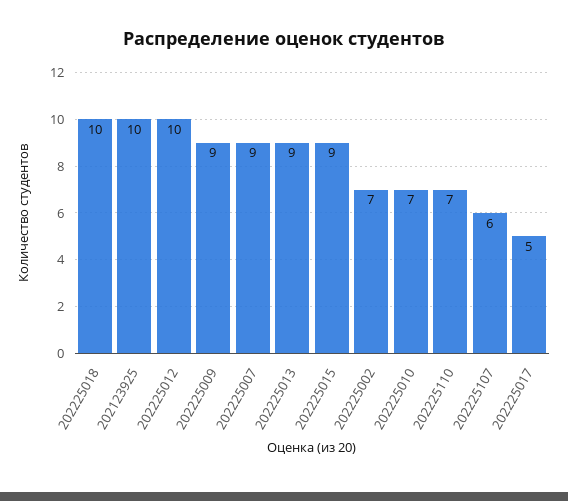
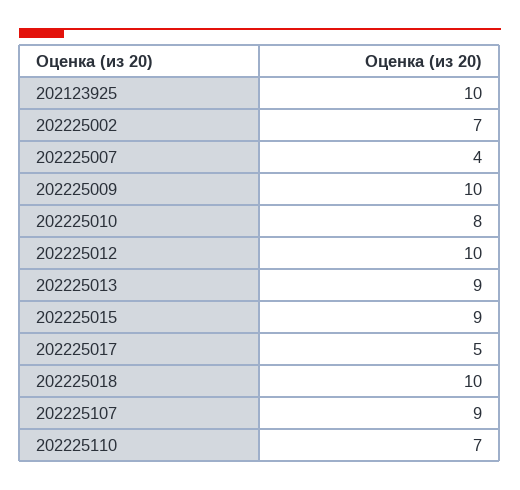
202225009: 9 -> 10
202225007: 9 -> 4
202225010: 7 -> 8
202225107: 6 -> 9

